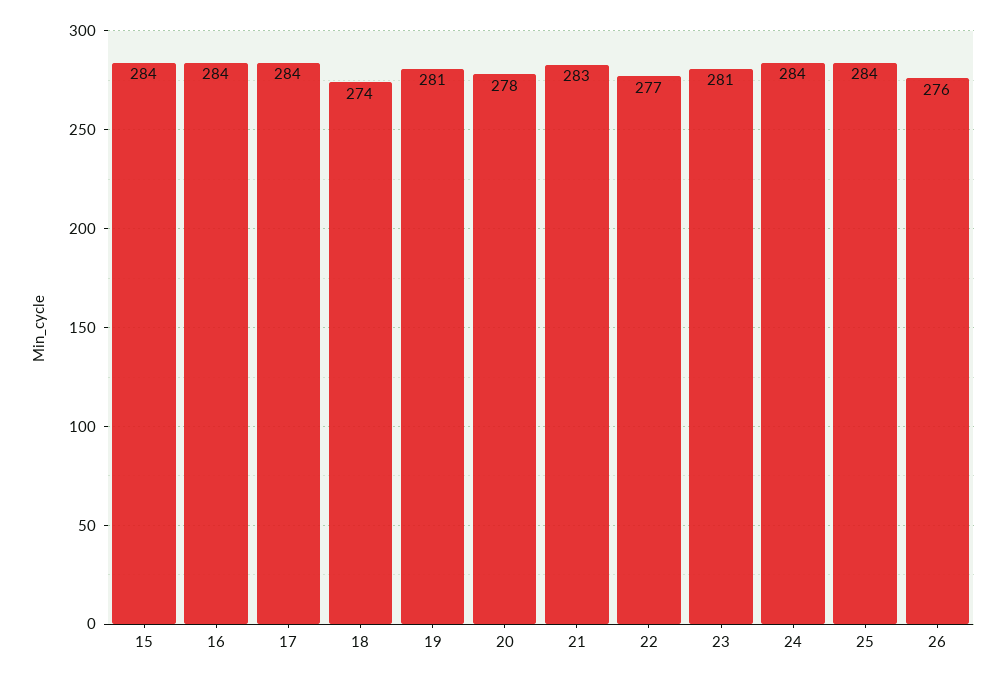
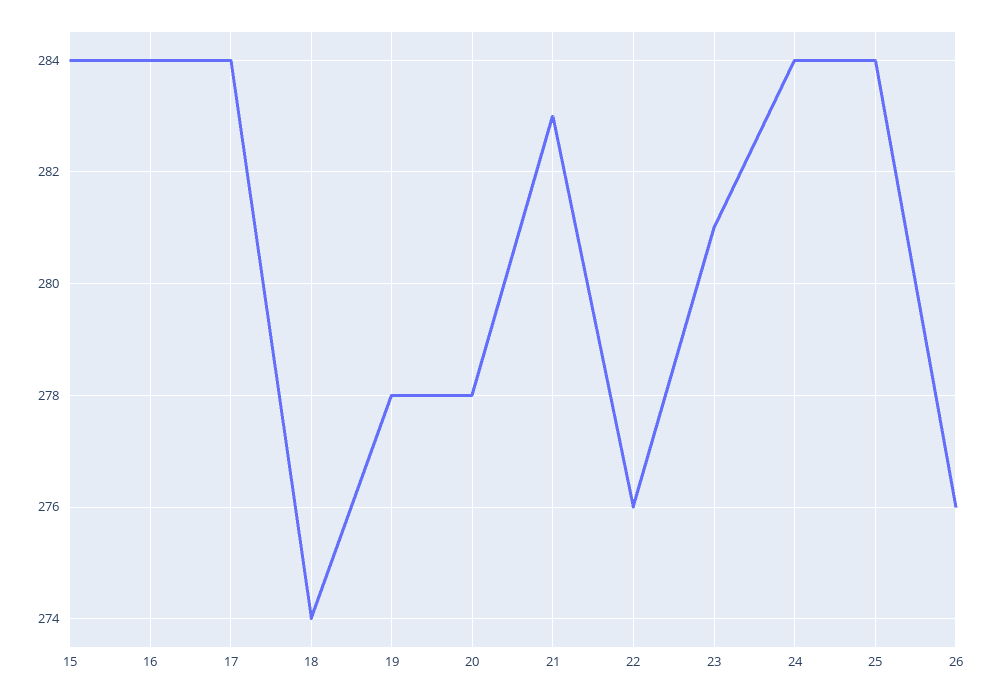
19: 281 -> 278
22: 277 -> 276

